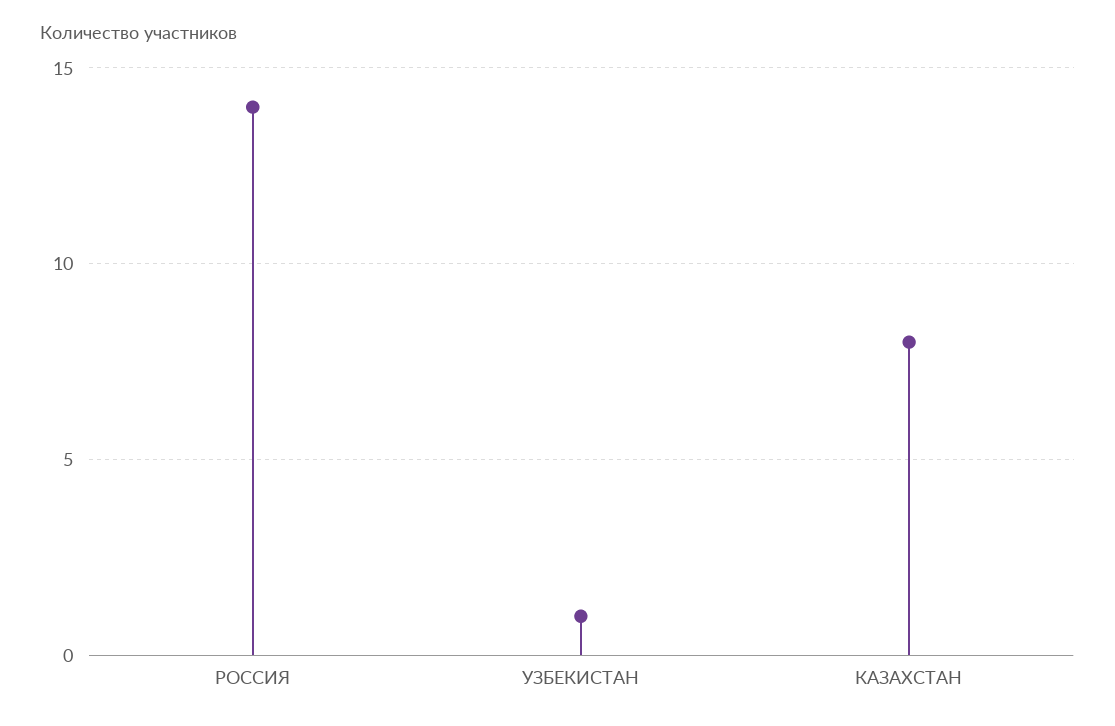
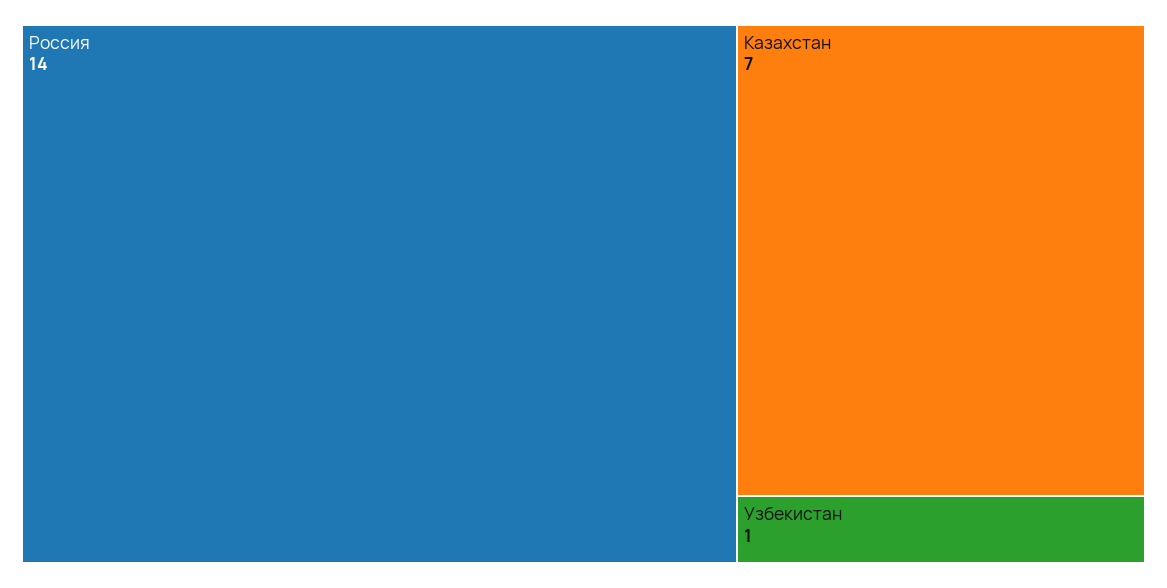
КАЗАХСТАН: 8 -> 7

